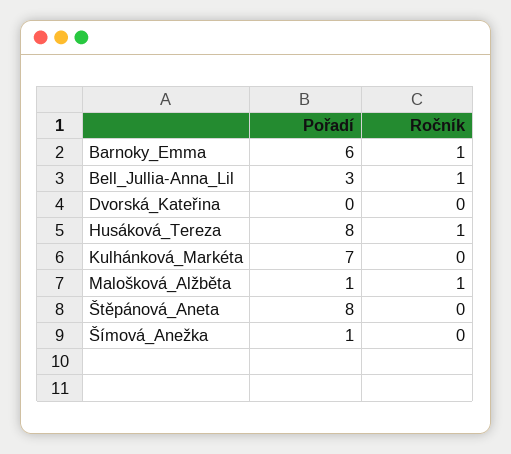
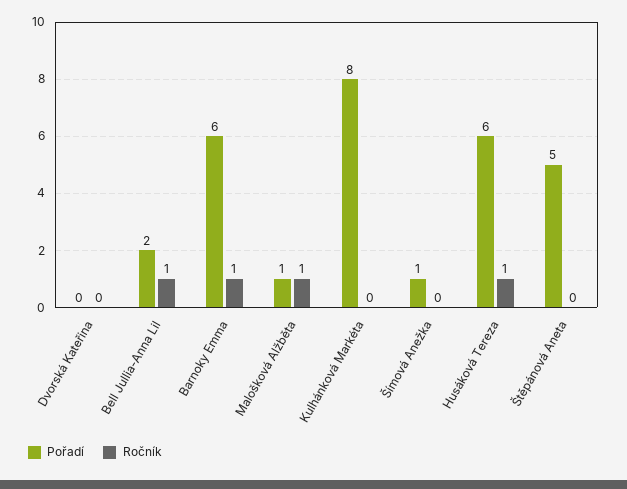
Pořadí, Bell_Jullia-Anna_Lil: 3 -> 2
Pořadí, Husáková_Tereza: 8 -> 6
Pořadí, Kulhánková_Markéta: 7 -> 8
Pořadí, Štěpánová_Aneta: 8 -> 5

